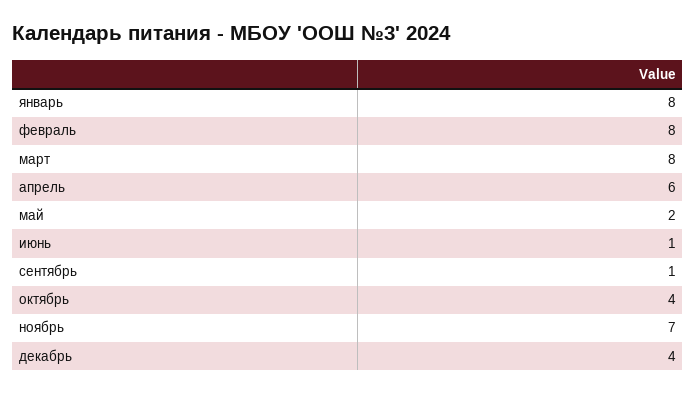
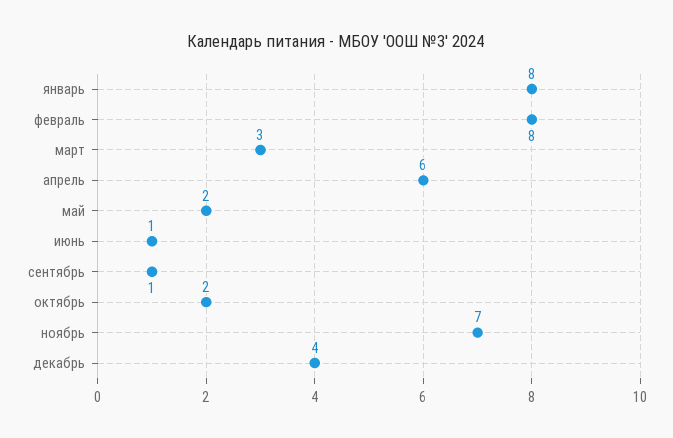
март: 8 -> 3
октябрь: 4 -> 2

